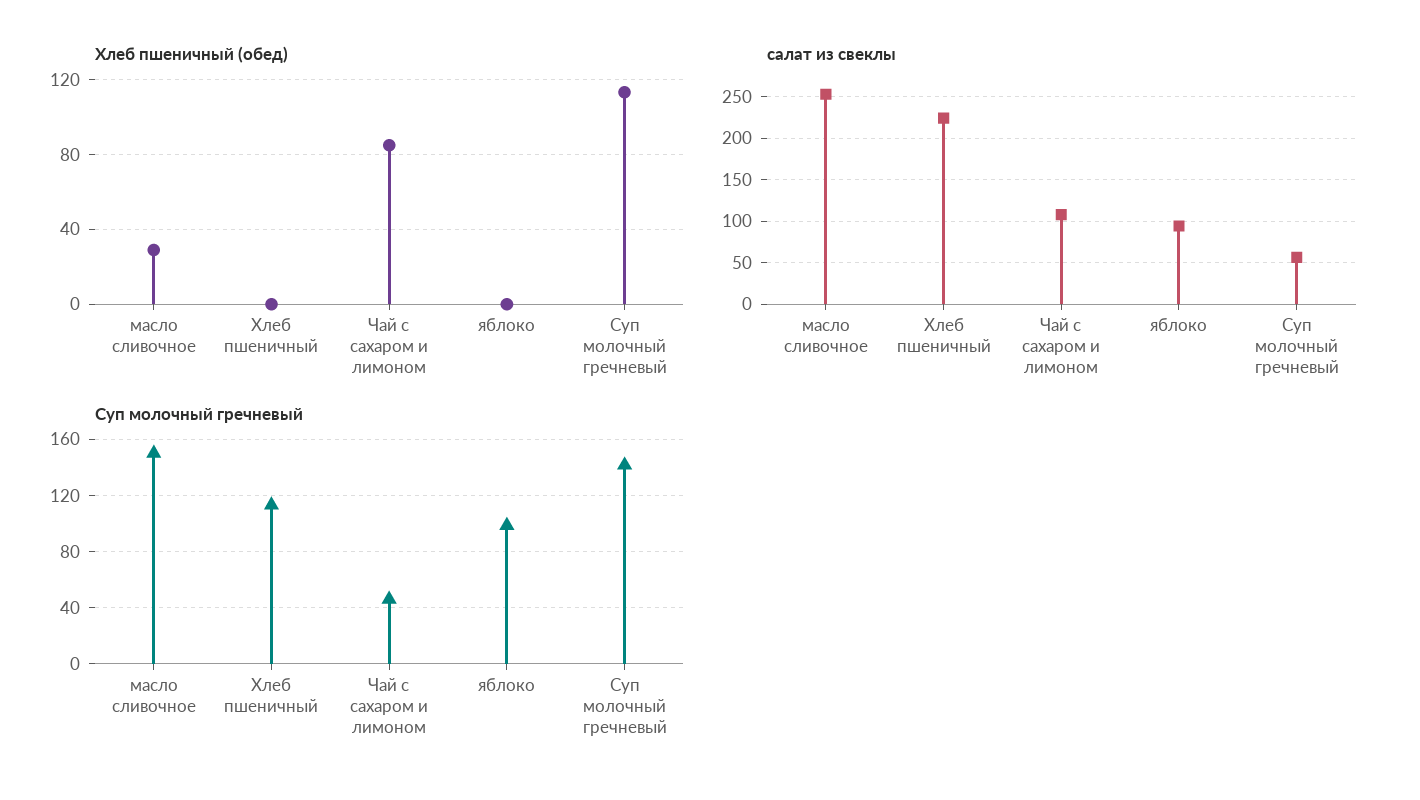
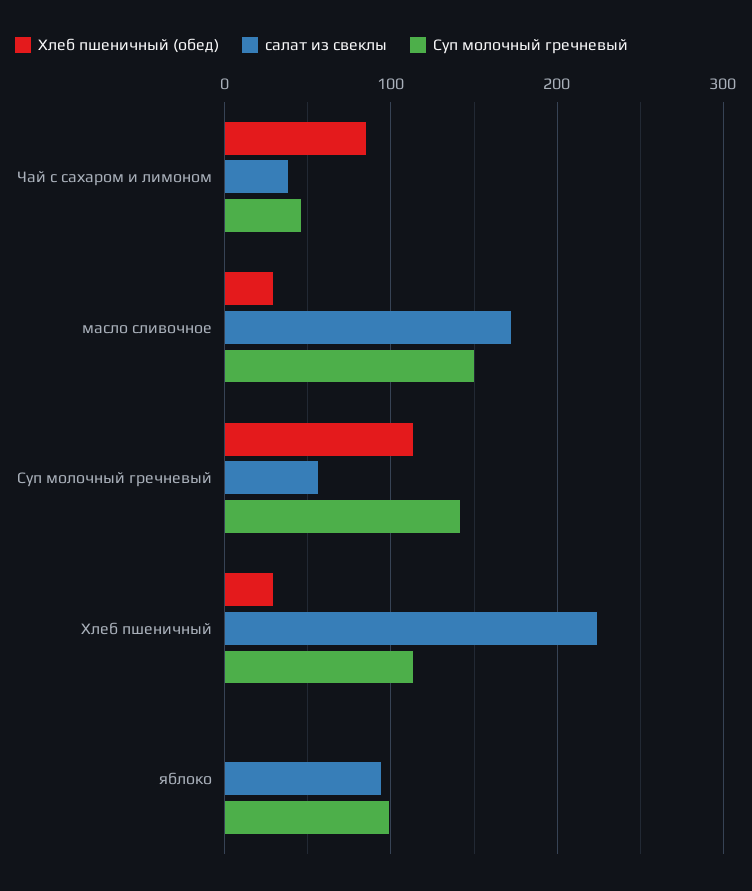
Хлеб пшеничный (обед), Хлеб пшеничный: 0 -> 30
салат из свеклы, масло сливочное: 250 -> 170
салат из свеклы, Чай с сахаром и лимоном: 110 -> 40

